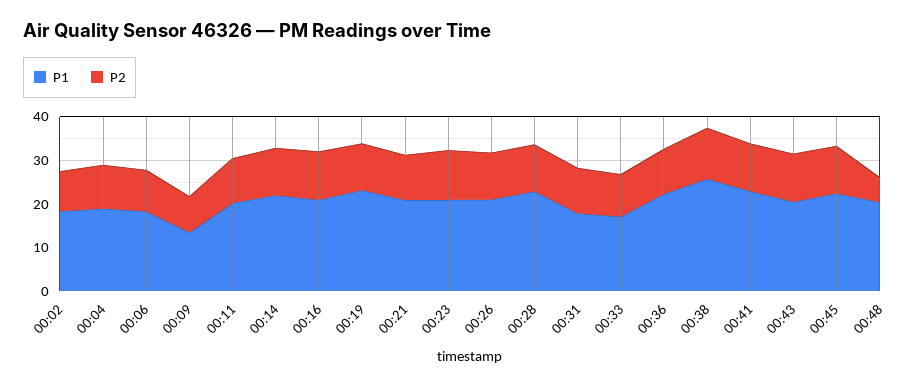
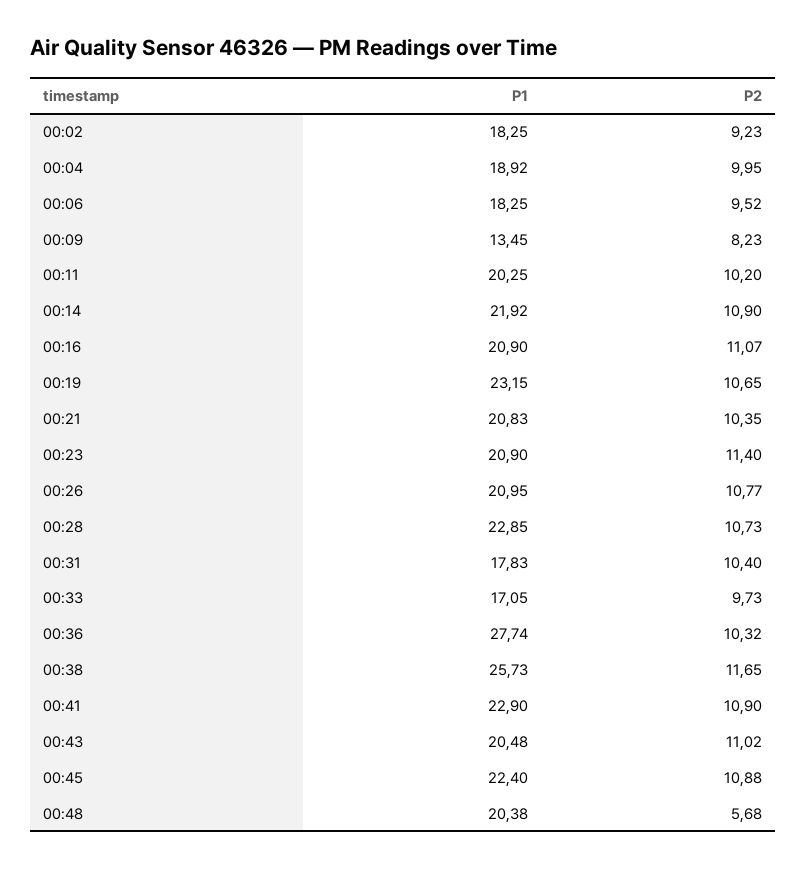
P1, 00:36: 22 -> 27.74

